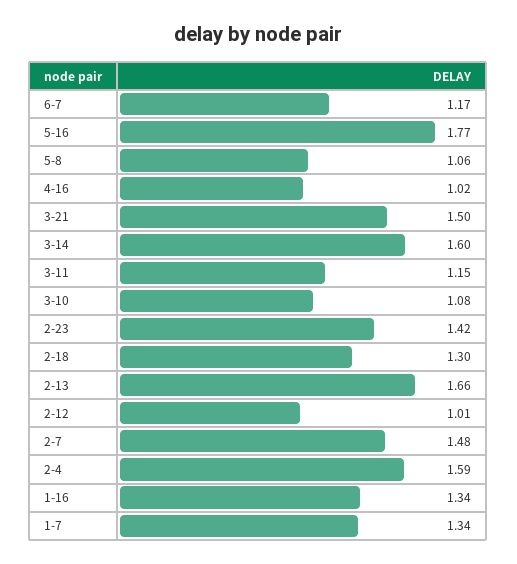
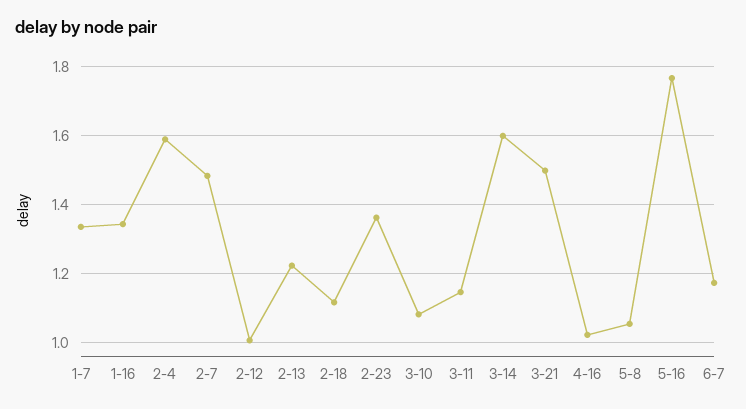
2-23: 1.42 -> 1.36
2-18: 1.3 -> 1.12
2-13: 1.66 -> 1.22

